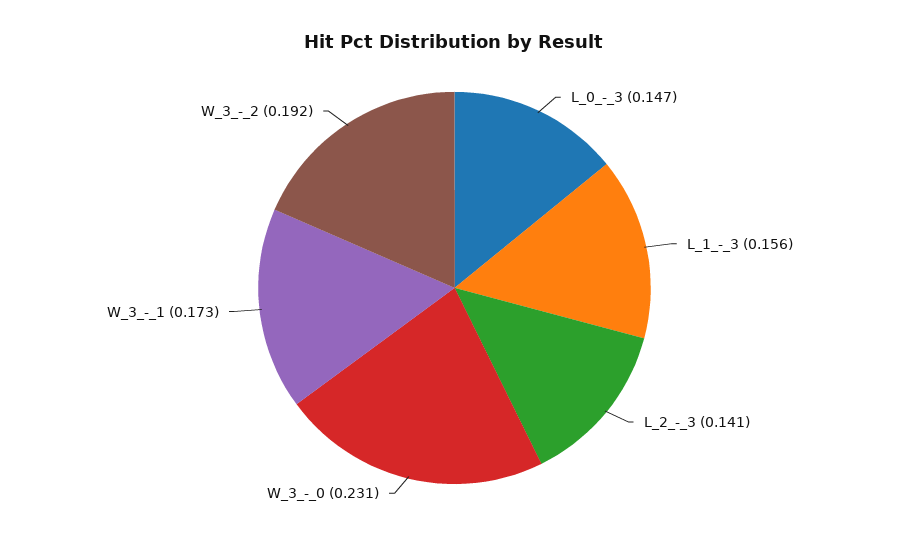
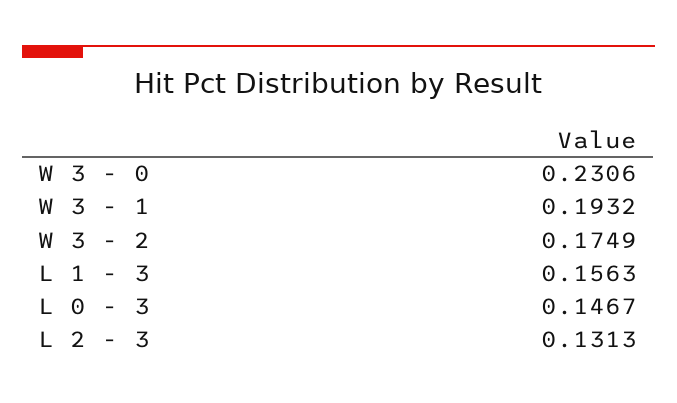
L_2_-_3: 0.141 -> 0.1313
W_3_-_1: 0.173 -> 0.1932
W_3_-_2: 0.192 -> 0.1749

